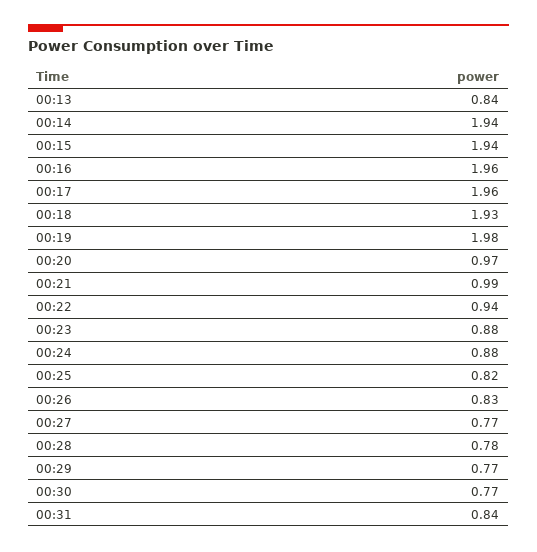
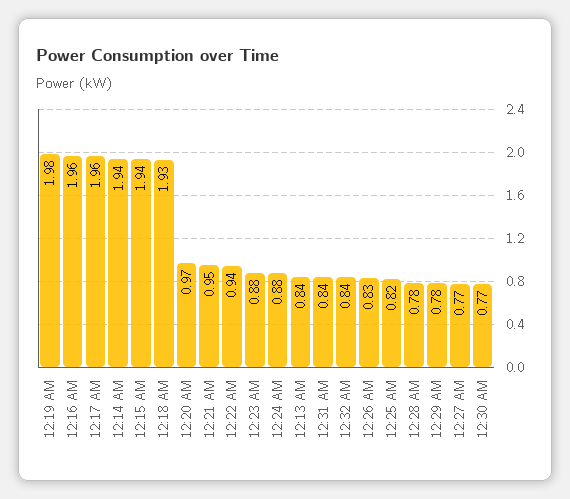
00:21: 0.99 -> 0.95
00:29: 0.77 -> 0.78
12:32 AM: none -> 0.84

